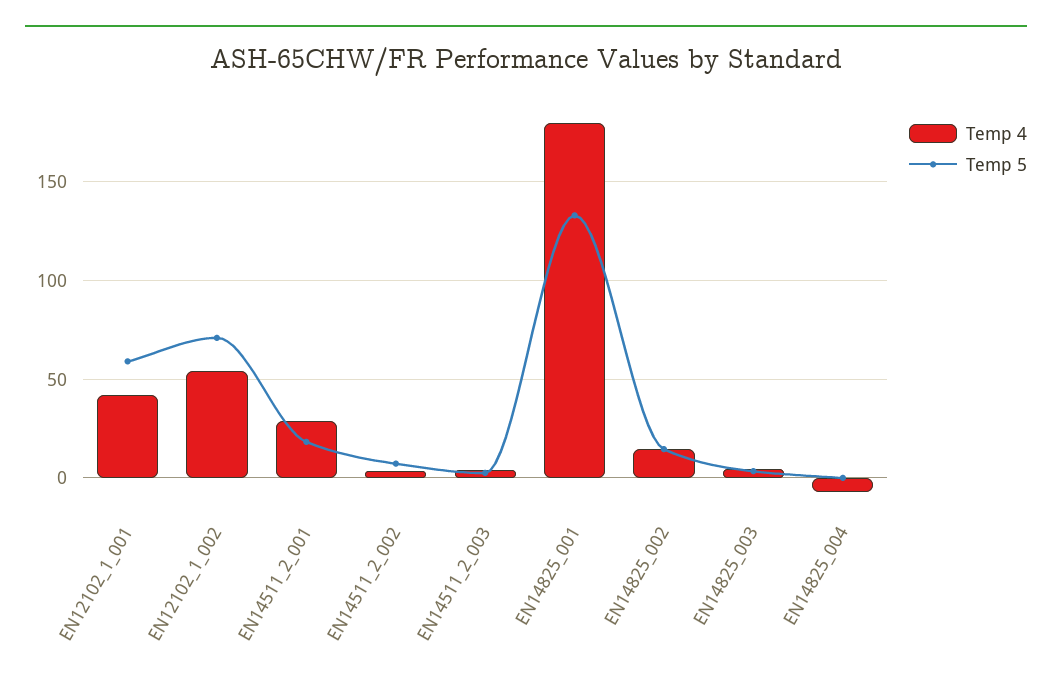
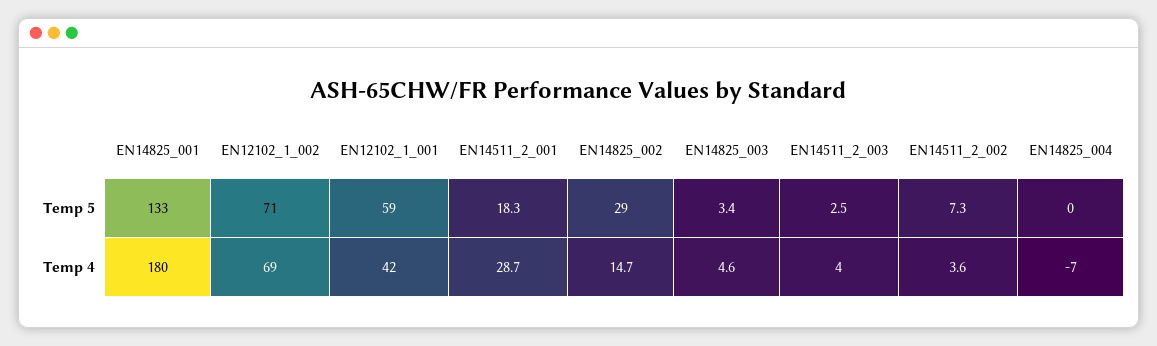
Temp 4, EN12102_1_002: 55 -> 69
Temp 5, EN14825_002: 15 -> 29

